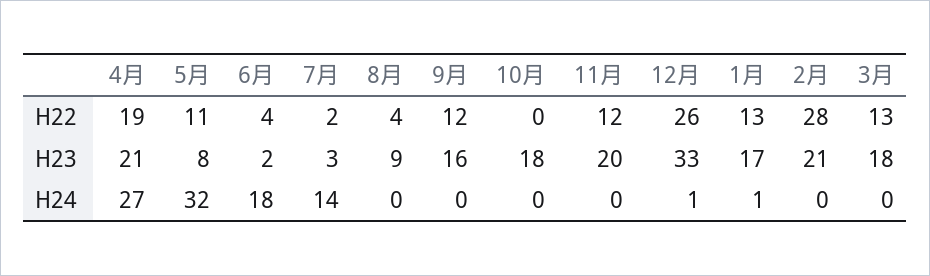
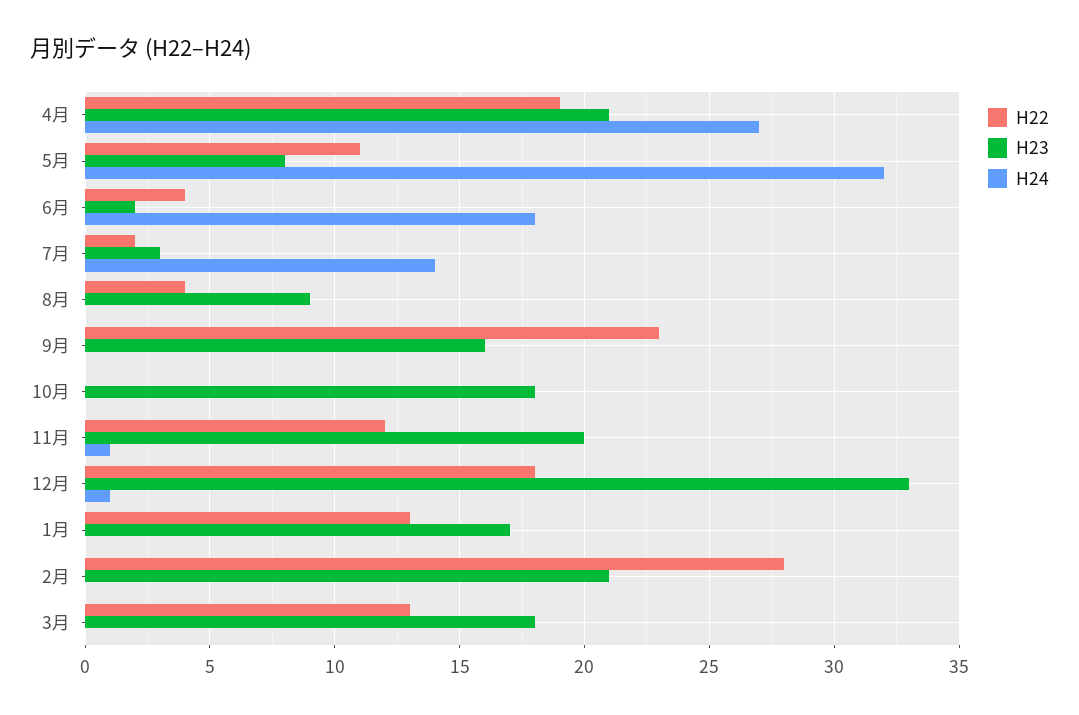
H22, 9月: 12 -> 23
H22, 12月: 26 -> 18
H24, 11月: 0 -> 1
H24, 1月: 1 -> 0

